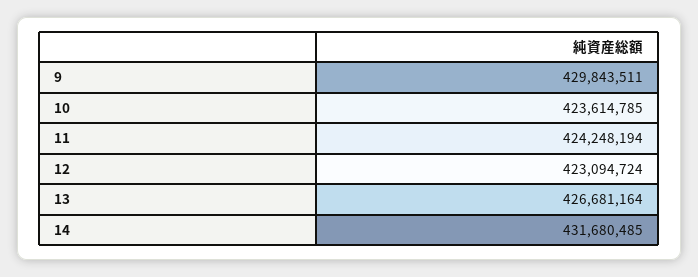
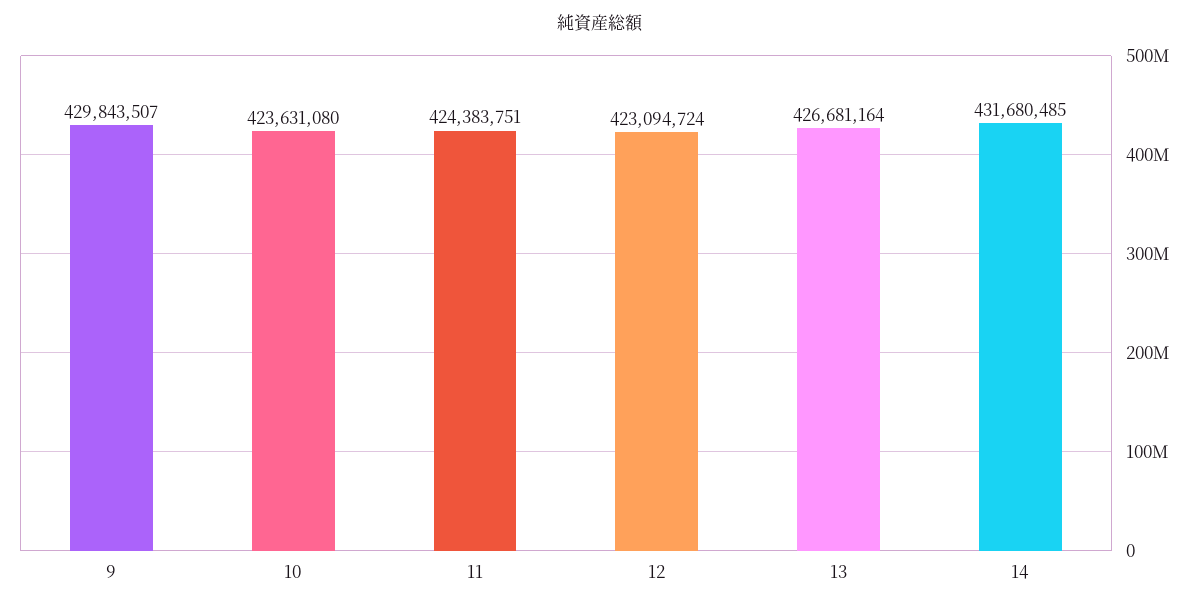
9: 429843511 -> 429843507
10: 423614785 -> 423631080
11: 424248194 -> 424383751

